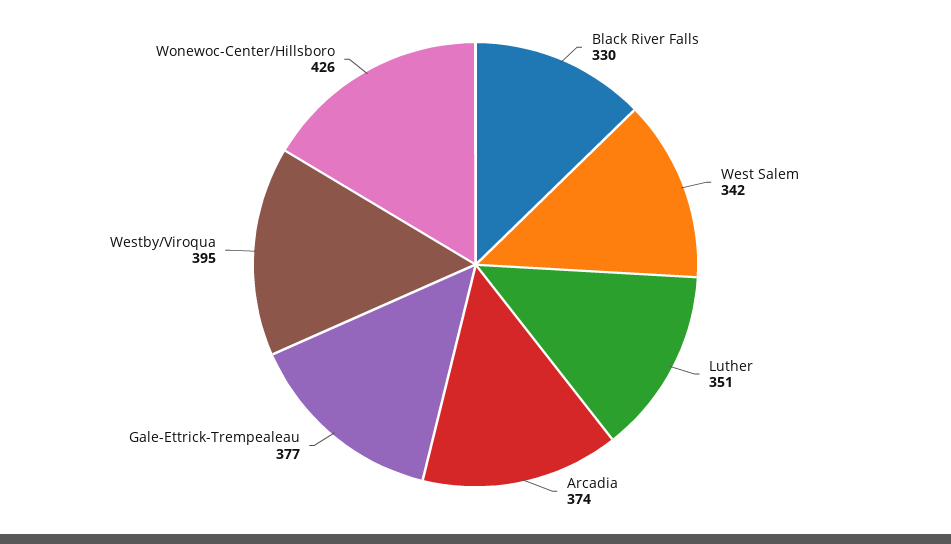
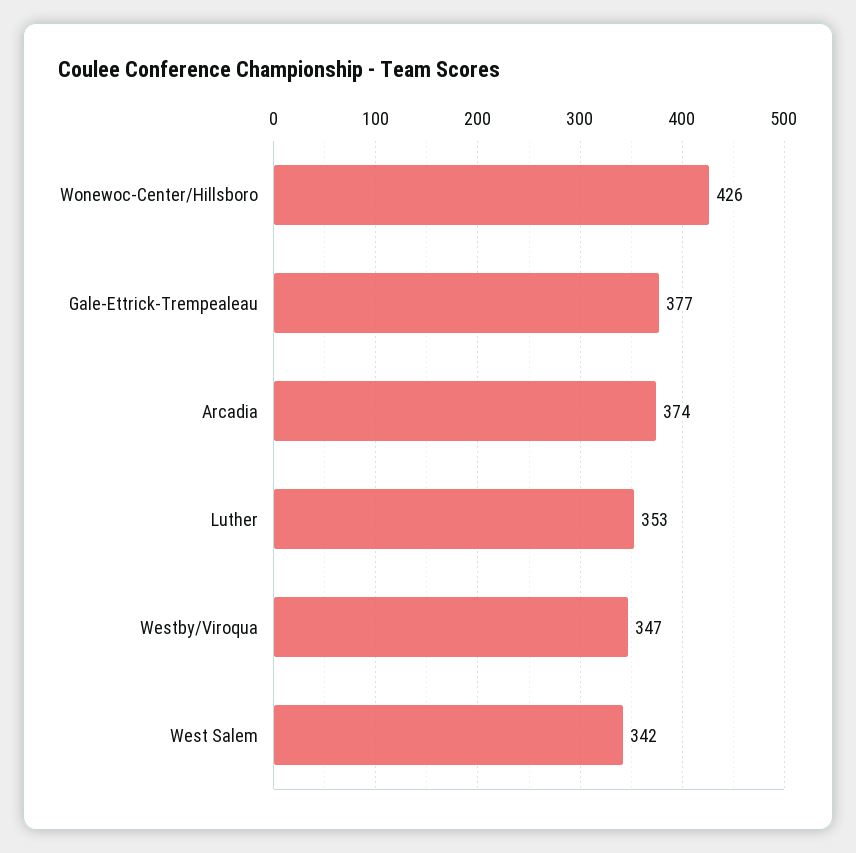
Black River Falls: 330 -> none
Luther: 351 -> 353
Westby/Viroqua: 395 -> 347

